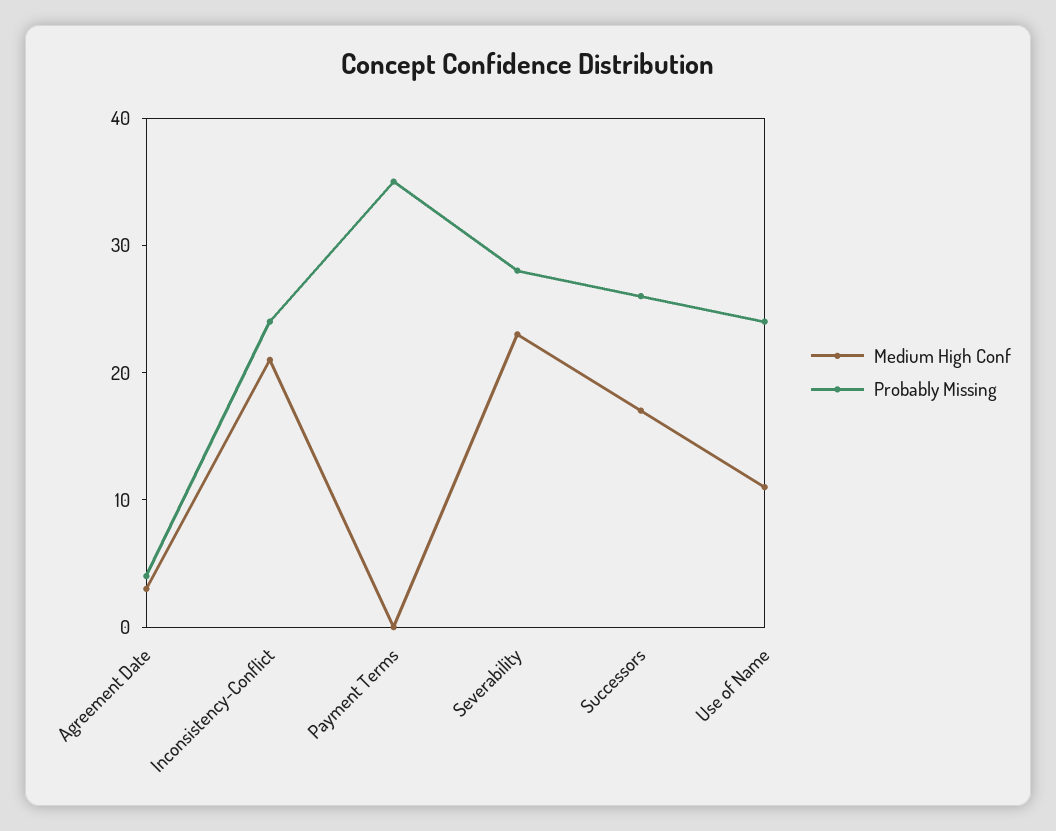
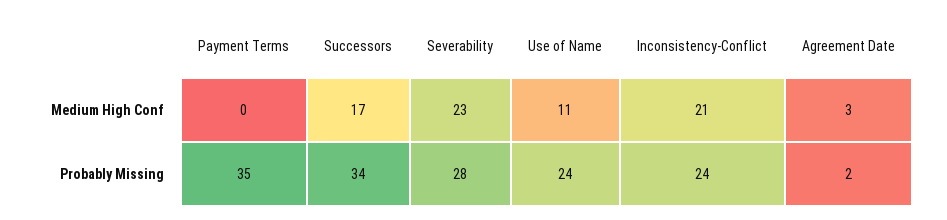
Probably Missing, Agreement Date: 4 -> 2
Probably Missing, Successors: 26 -> 34

